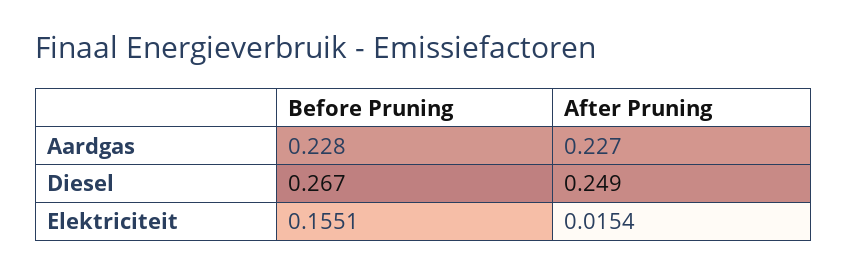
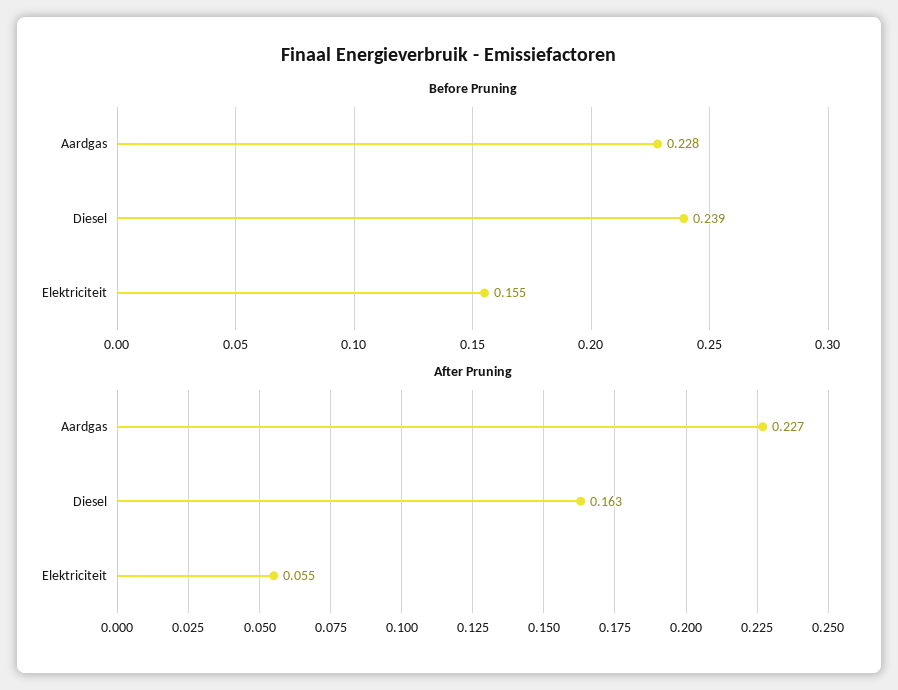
Before Pruning, Diesel: 0.267 -> 0.239
After Pruning, Diesel: 0.249 -> 0.163
After Pruning, Elektriciteit: 0.0154 -> 0.055

